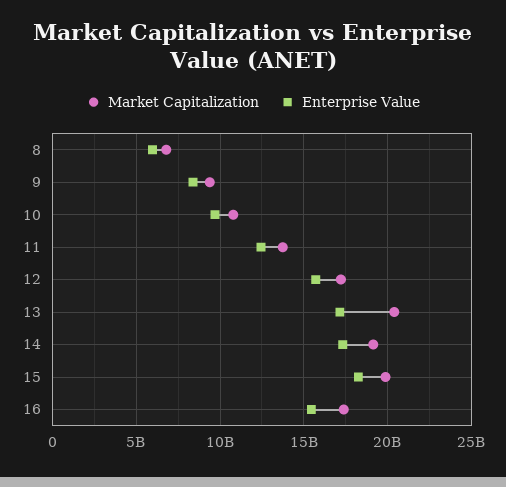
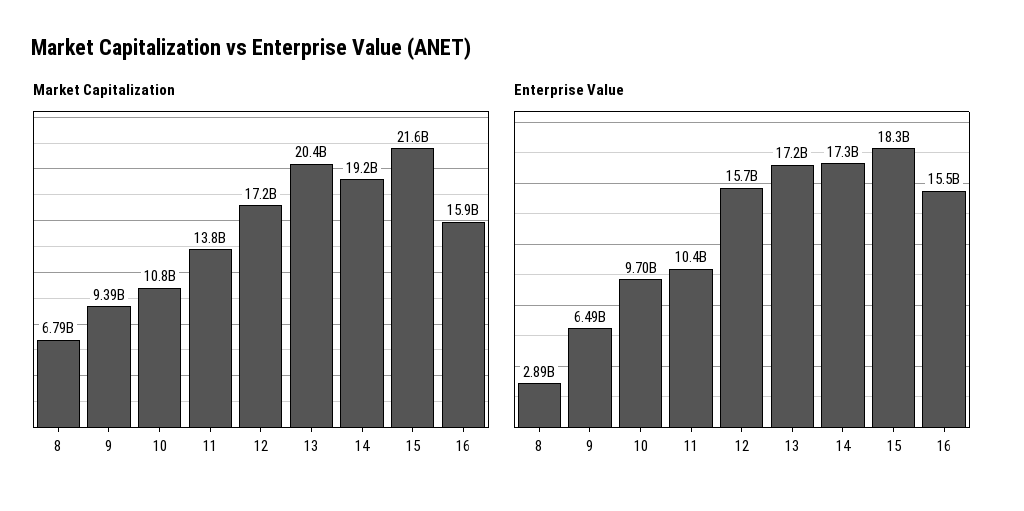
Enterprise Value, 8: 6000000000 -> 2890000000
Enterprise Value, 9: 8500000000 -> 6490000000
Enterprise Value, 11: 12500000000 -> 10400000000
Market Capitalization, 15: 20000000000 -> 21600000000
Market Capitalization, 16: 17500000000 -> 15900000000

